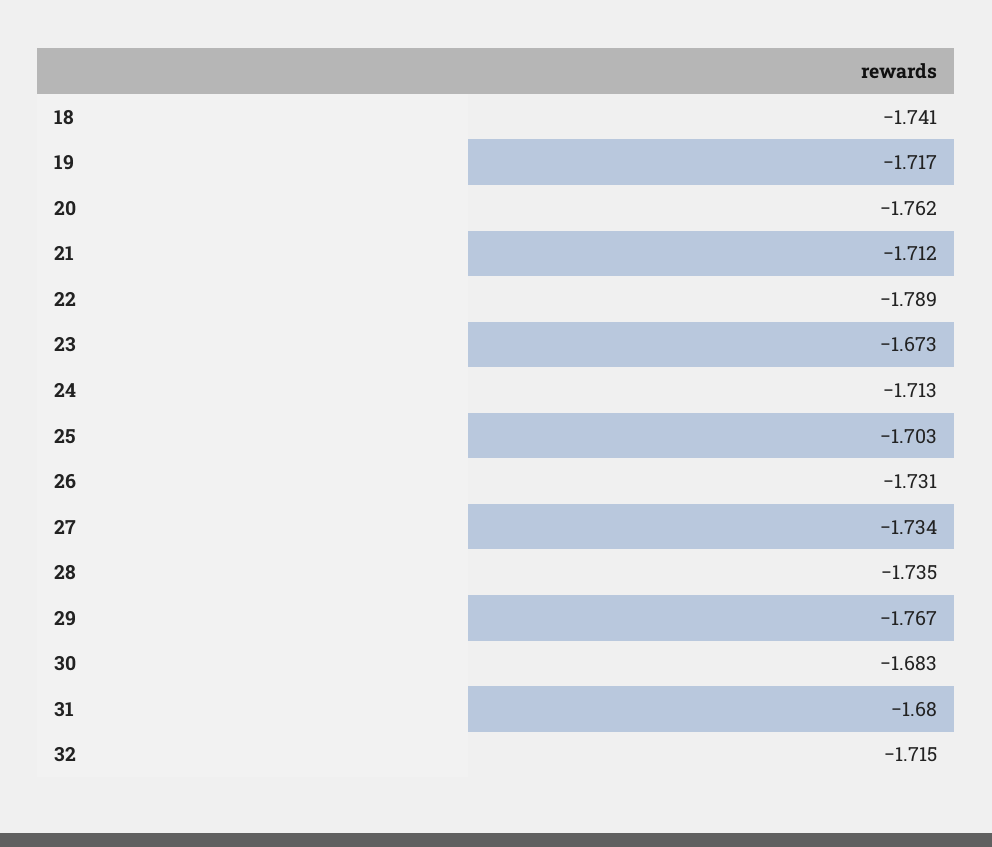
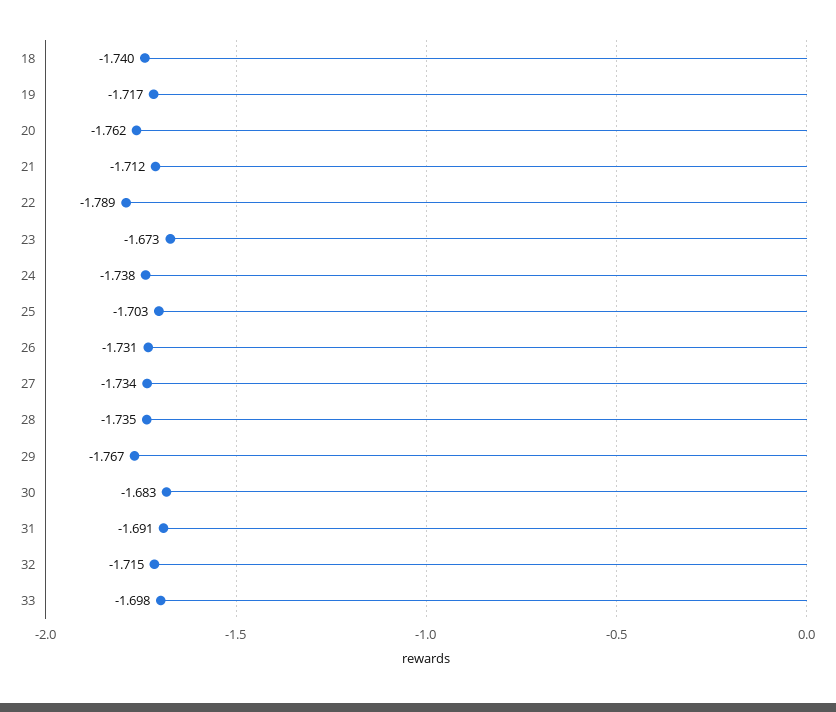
18: -1.741 -> -1.74
24: -1.713 -> -1.738
31: -1.68 -> -1.691
33: none -> -1.698

